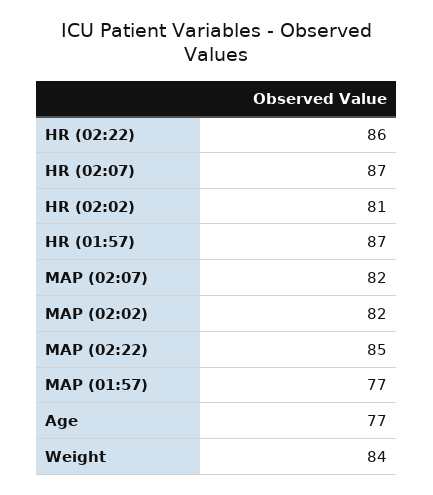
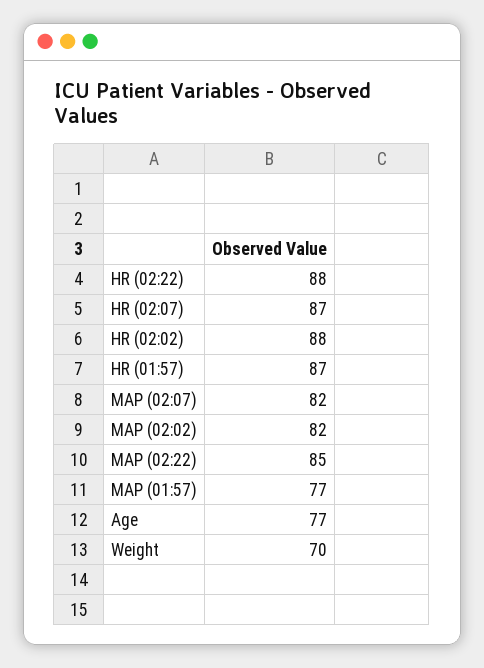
HR (02:22): 86 -> 88
HR (02:02): 81 -> 88
Weight: 84 -> 70

